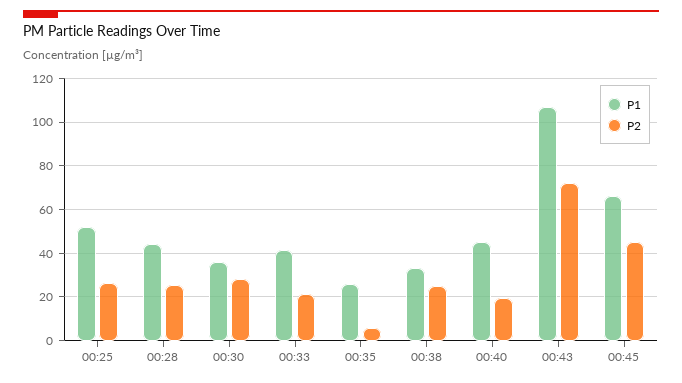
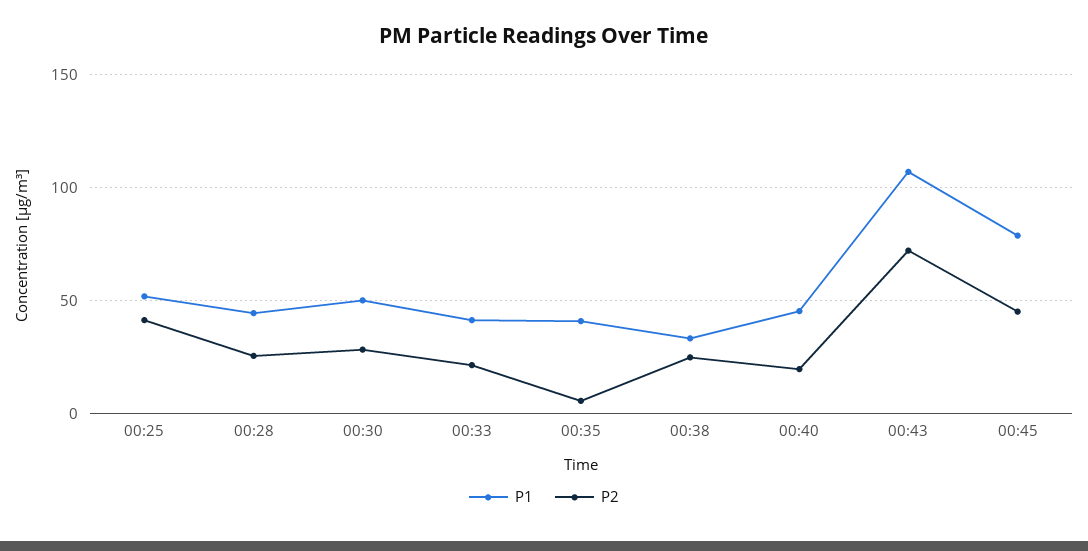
P2, 00:25: 25 -> 40
P1, 00:30: 35 -> 50
P1, 00:35: 25 -> 40
P1, 00:45: 65 -> 80

